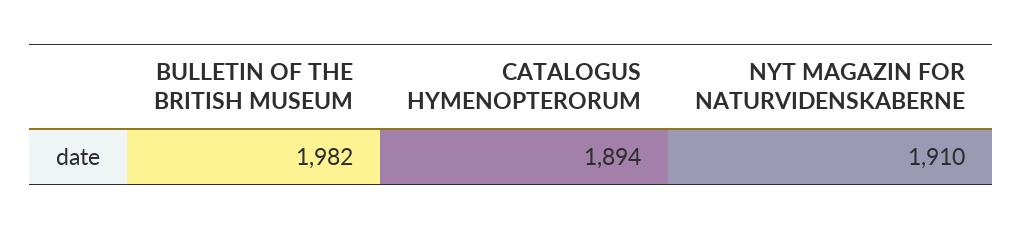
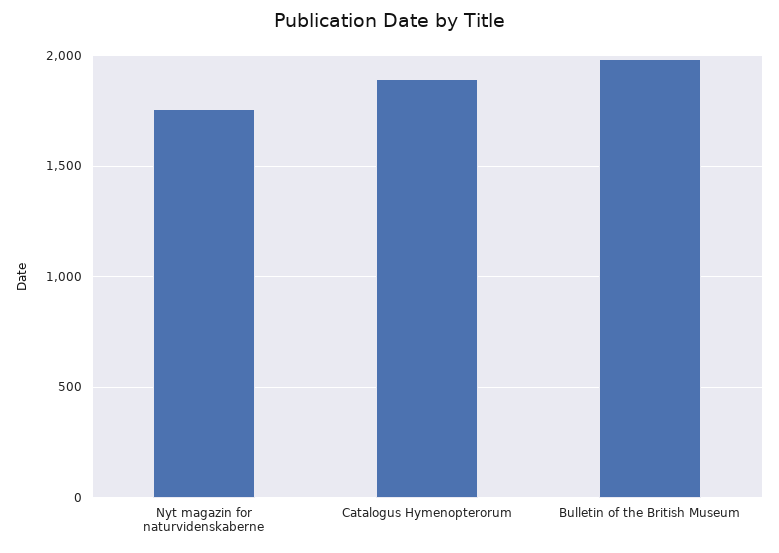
NYT MAGAZIN FOR NATURVIDENSKABERNE: 1910 -> 1750

